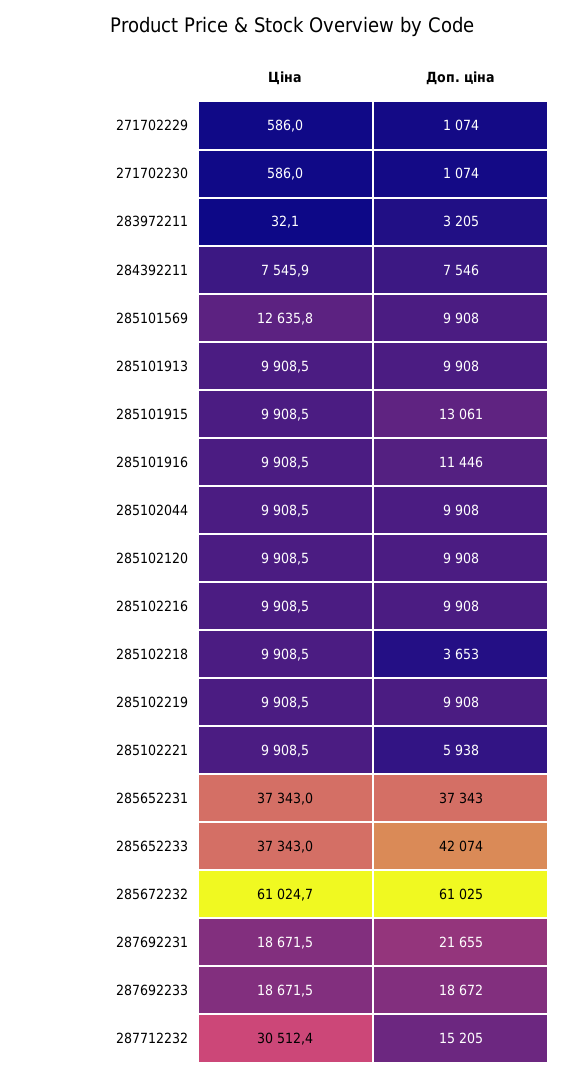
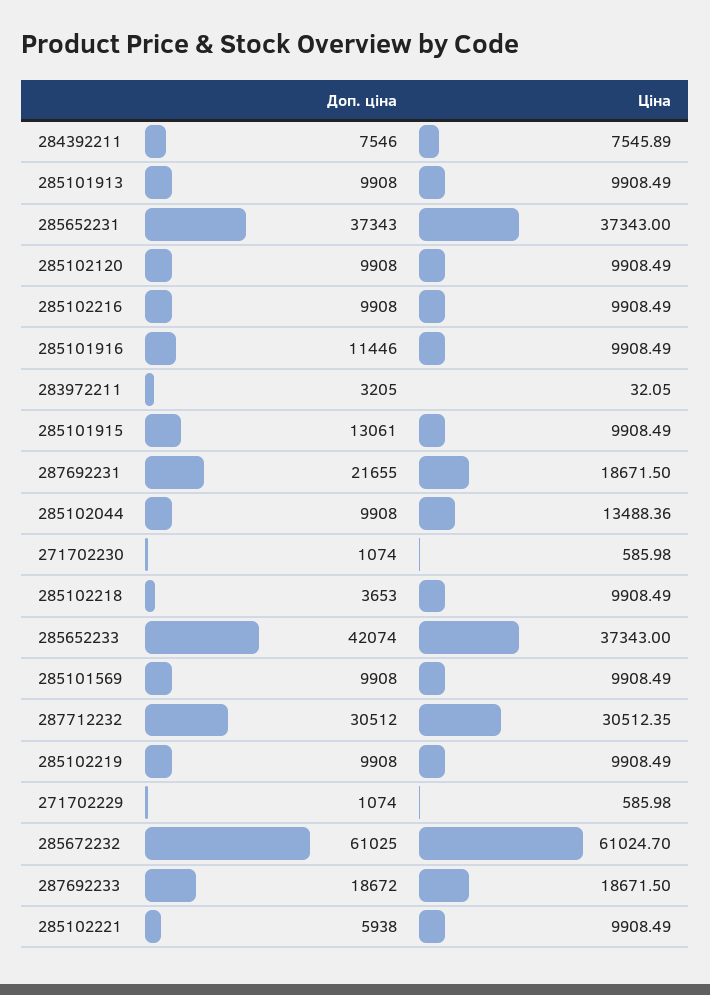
Ціна, 285101569: 12635.8 -> 9908.49
Ціна, 285102044: 9908.5 -> 13488.36
Доп. ціна, 287712232: 15205 -> 30512

